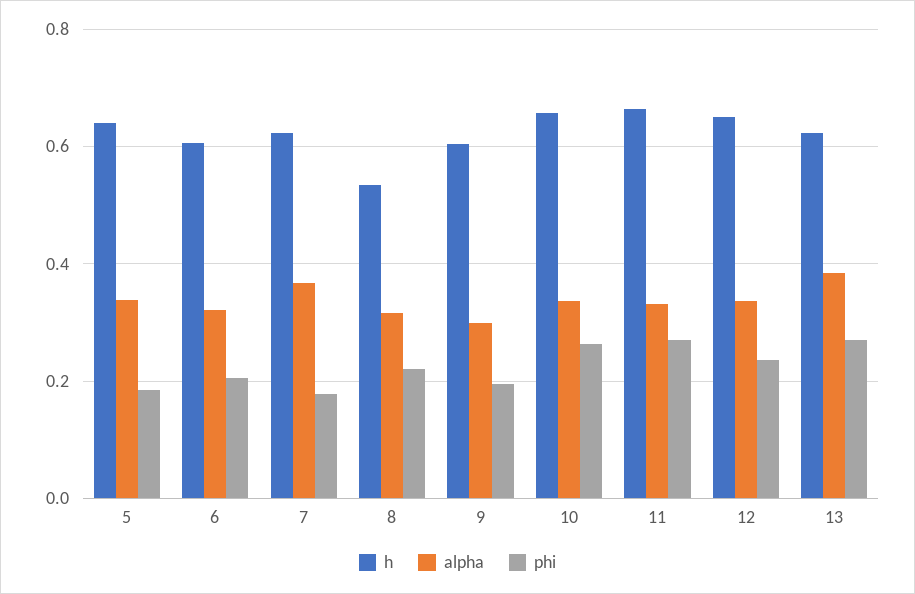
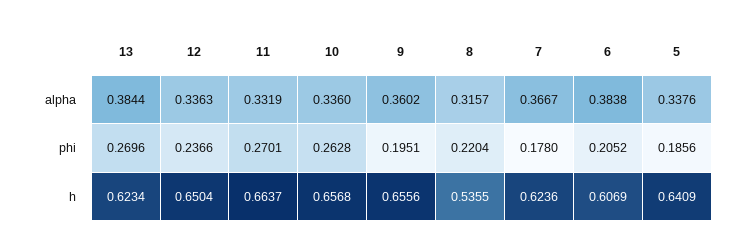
alpha, 6: 0.32 -> 0.3838
h, 9: 0.6 -> 0.6556
alpha, 9: 0.3 -> 0.3602

